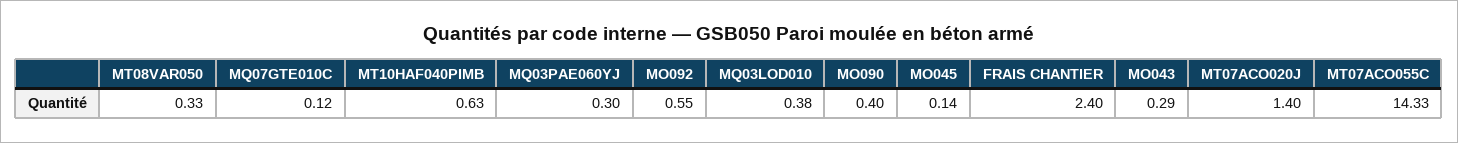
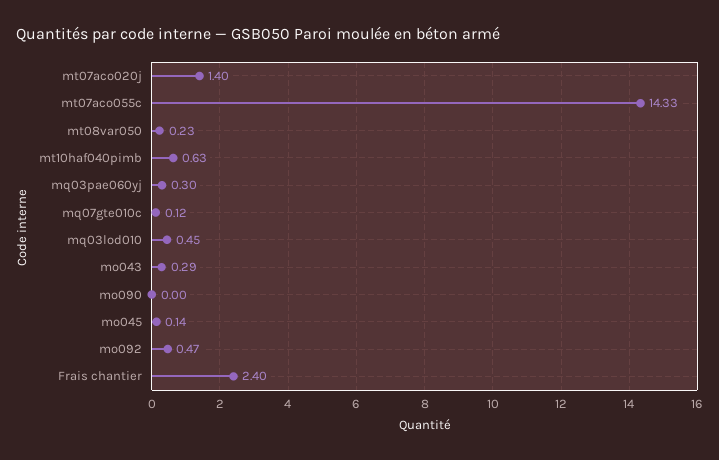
MT08VAR050: 0.33 -> 0.23
MO092: 0.55 -> 0.47
MQ03LOD010: 0.38 -> 0.45
MO090: 0.4 -> 0

